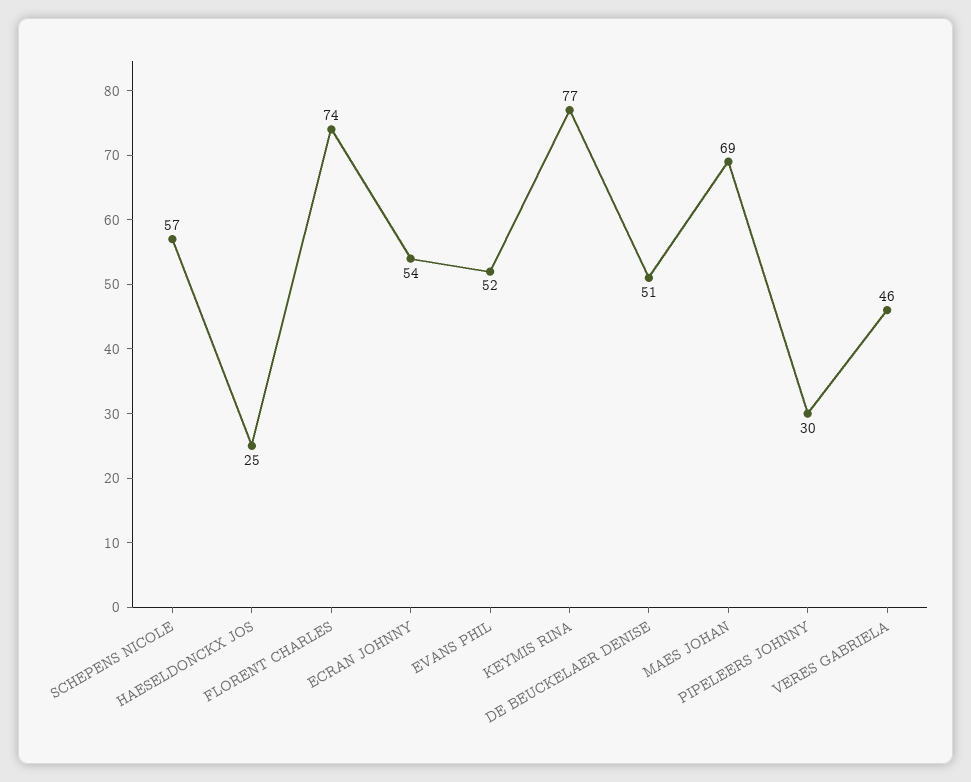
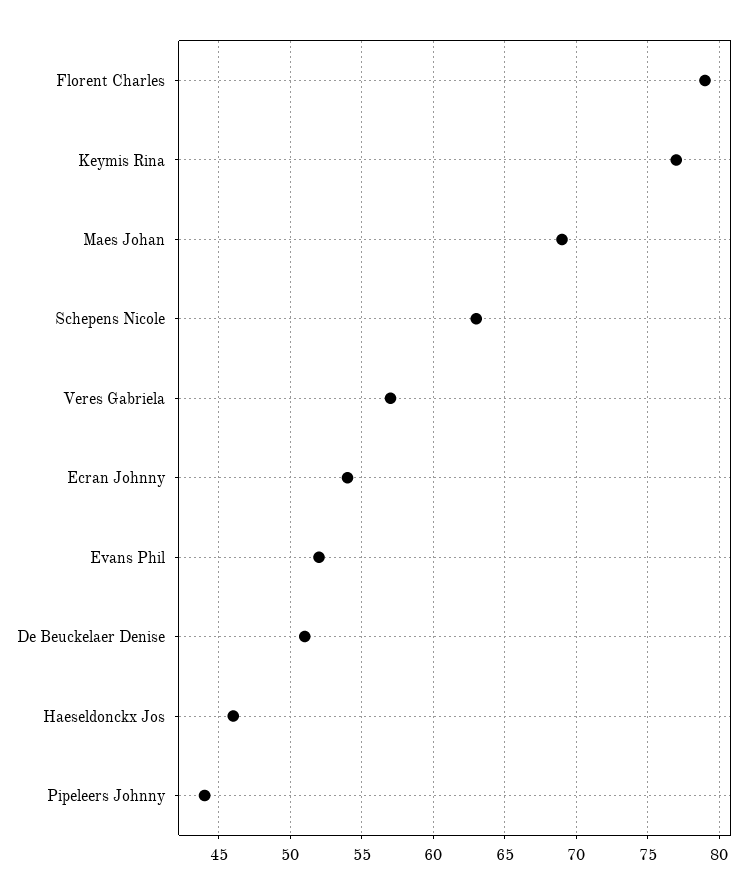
SCHEPENS NICOLE: 57 -> 63
HAESELDONCKX JOS: 25 -> 46
FLORENT CHARLES: 74 -> 79
PIPELEERS JOHNNY: 30 -> 44
VERES GABRIELA: 46 -> 57

